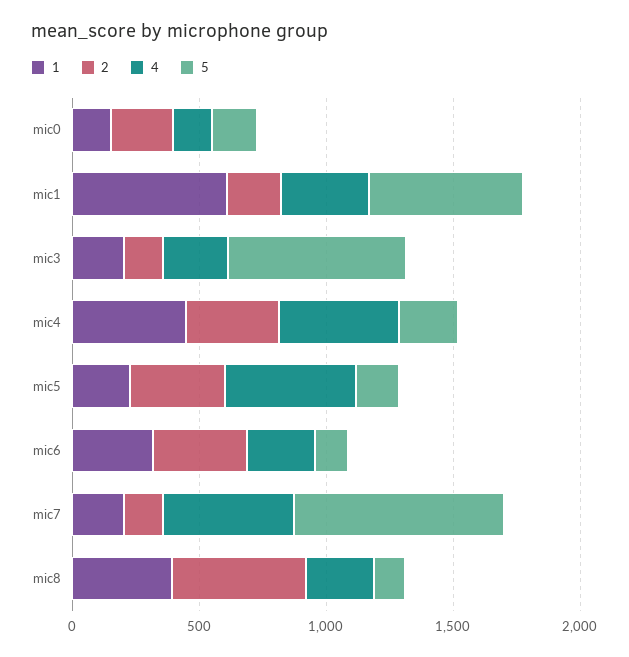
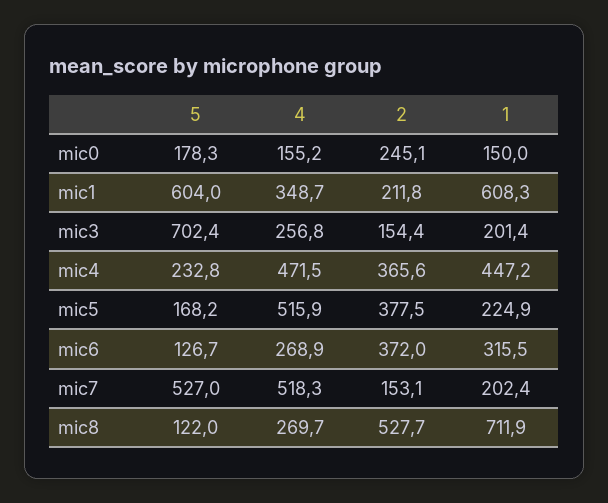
5, mic7: 800 -> 527
1, mic8: 400 -> 711.9

